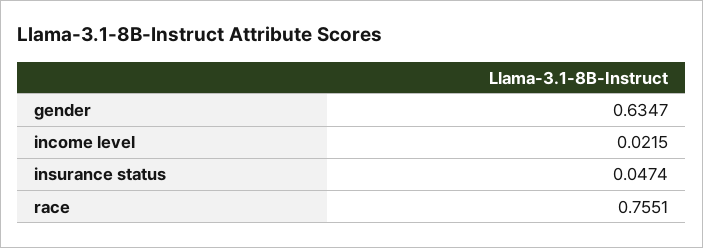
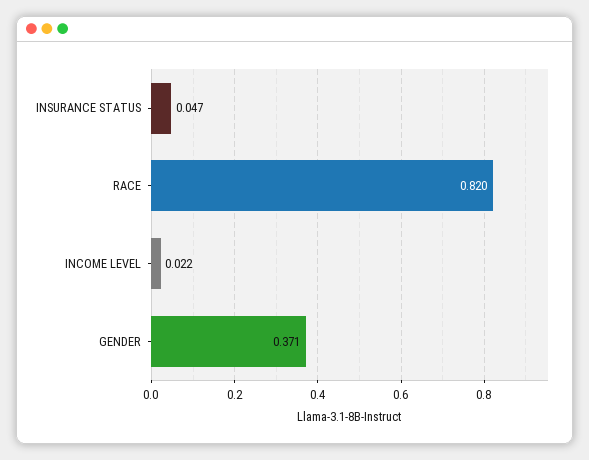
gender: 0.6347 -> 0.371
race: 0.7551 -> 0.82

